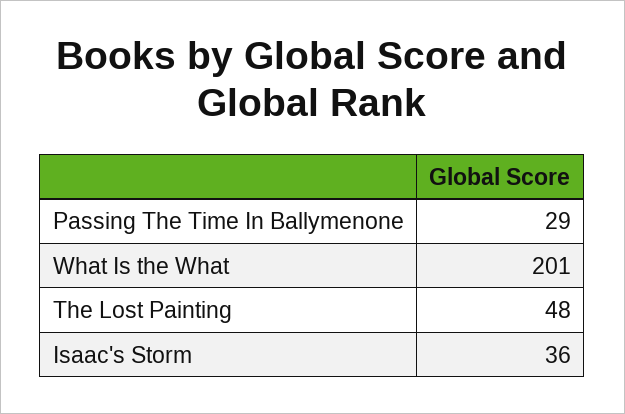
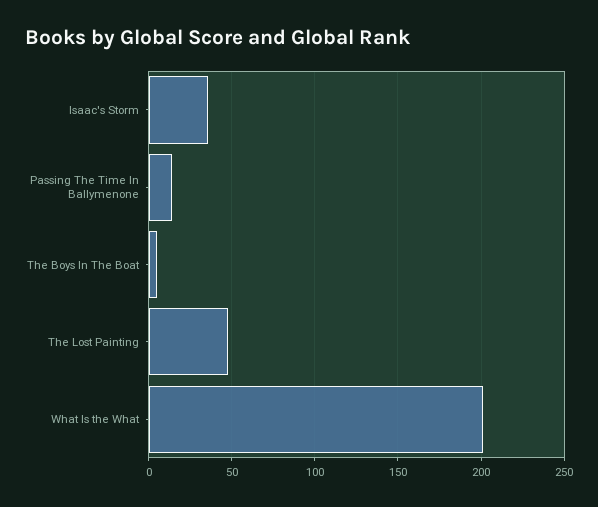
Passing The Time In Ballymenone: 29 -> 15
The Boys In The Boat: none -> 5

